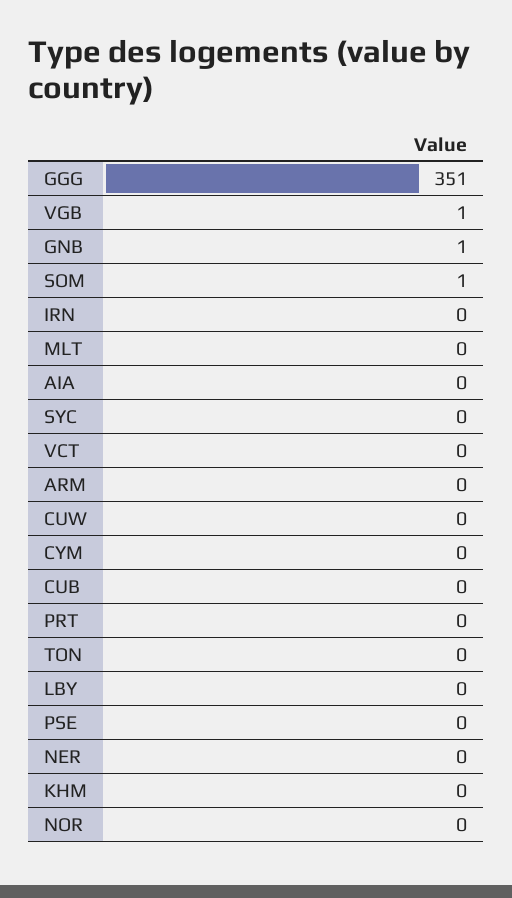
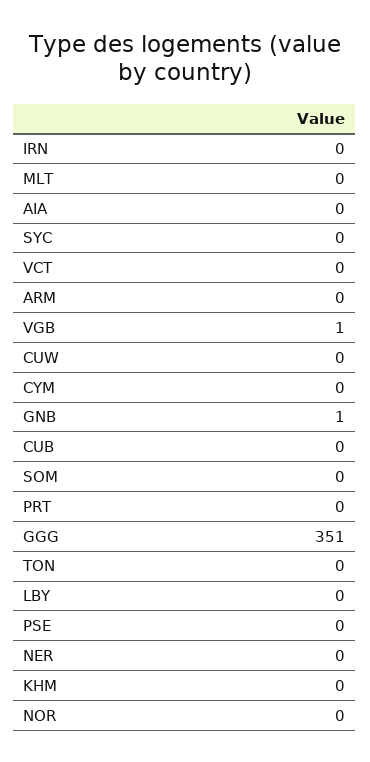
SOM: 1 -> 0

